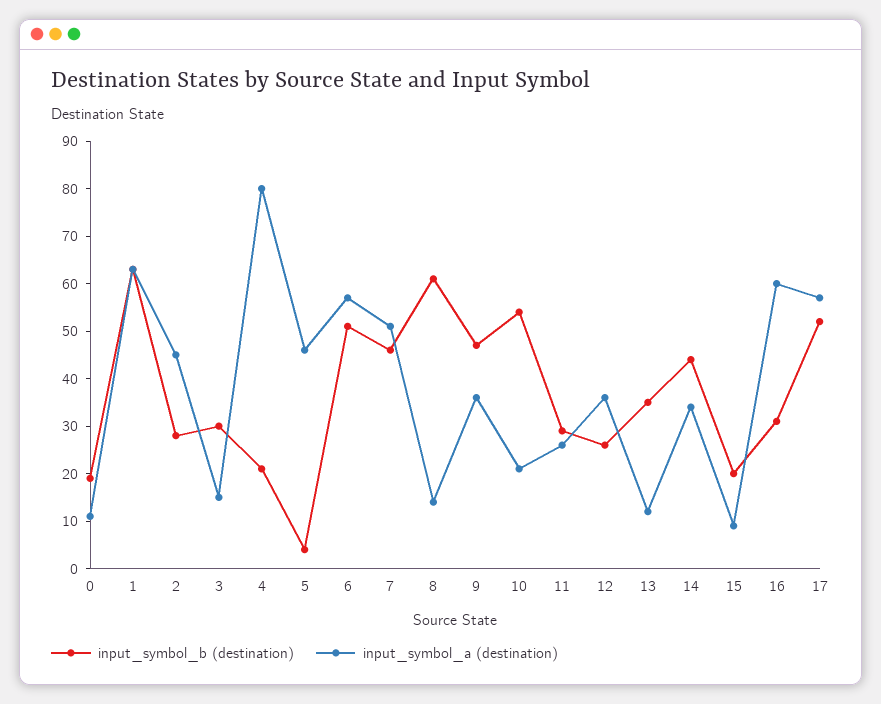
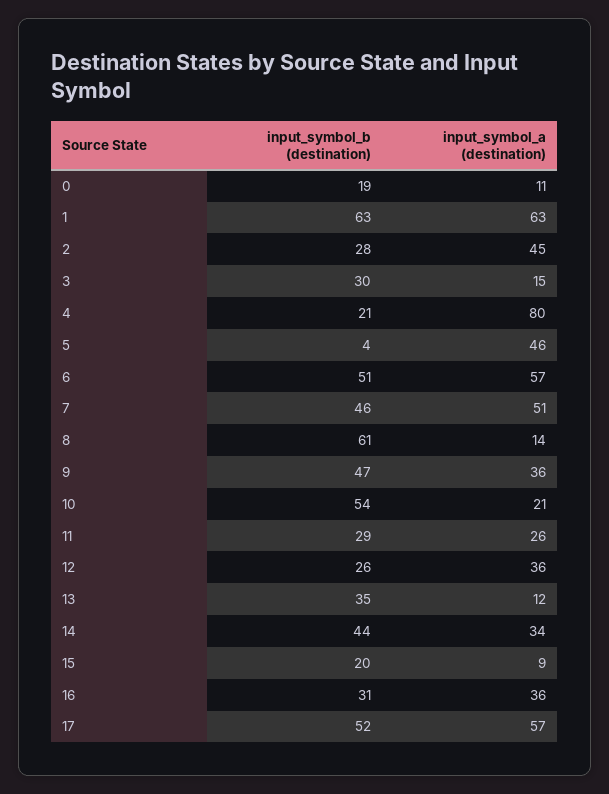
input_symbol_a (destination), 16: 60 -> 36

